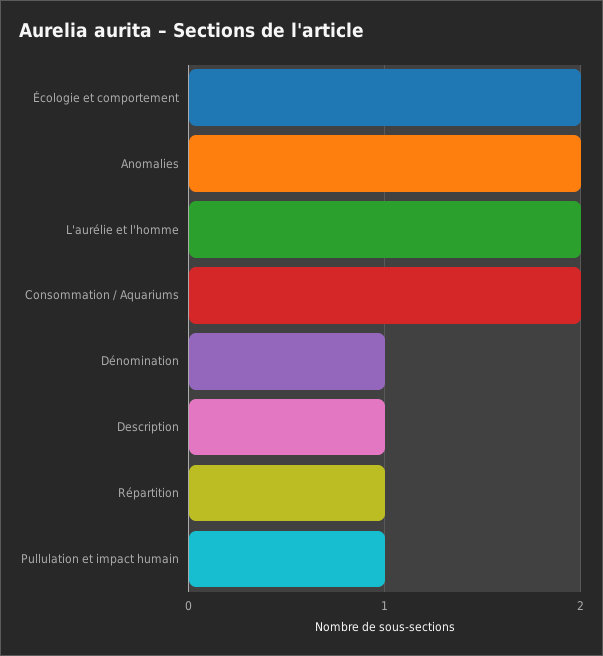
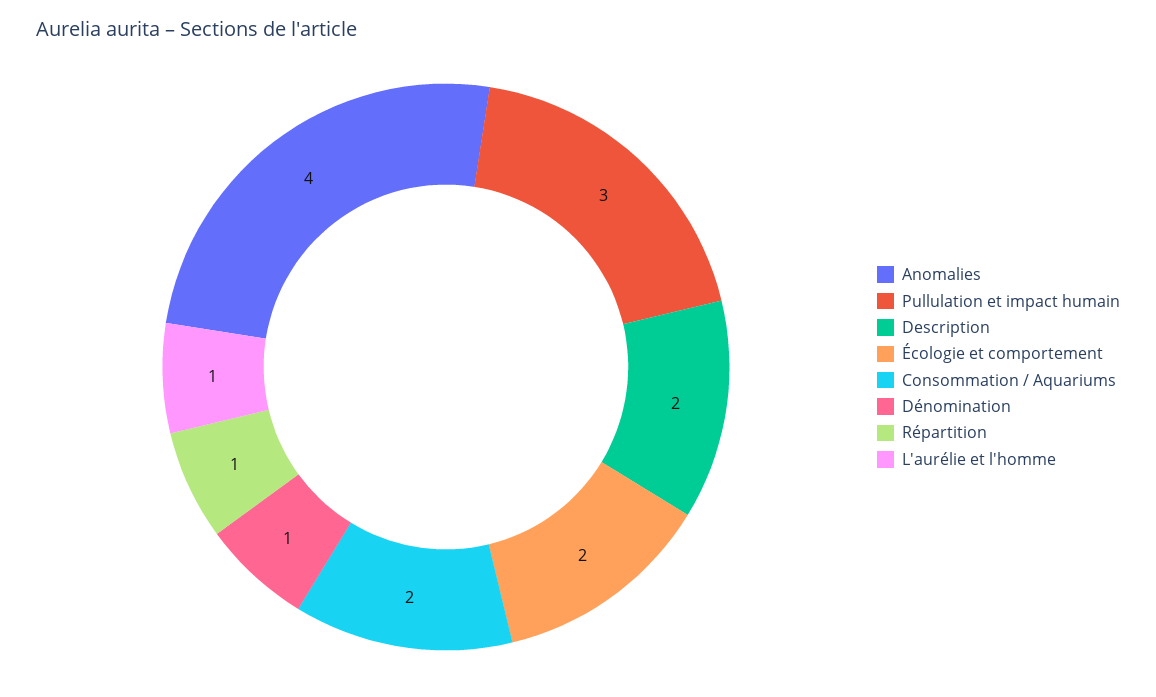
Anomalies: 2 -> 4
L'aurélie et l'homme: 2 -> 1
Description: 1 -> 2
Pullulation et impact humain: 1 -> 3

